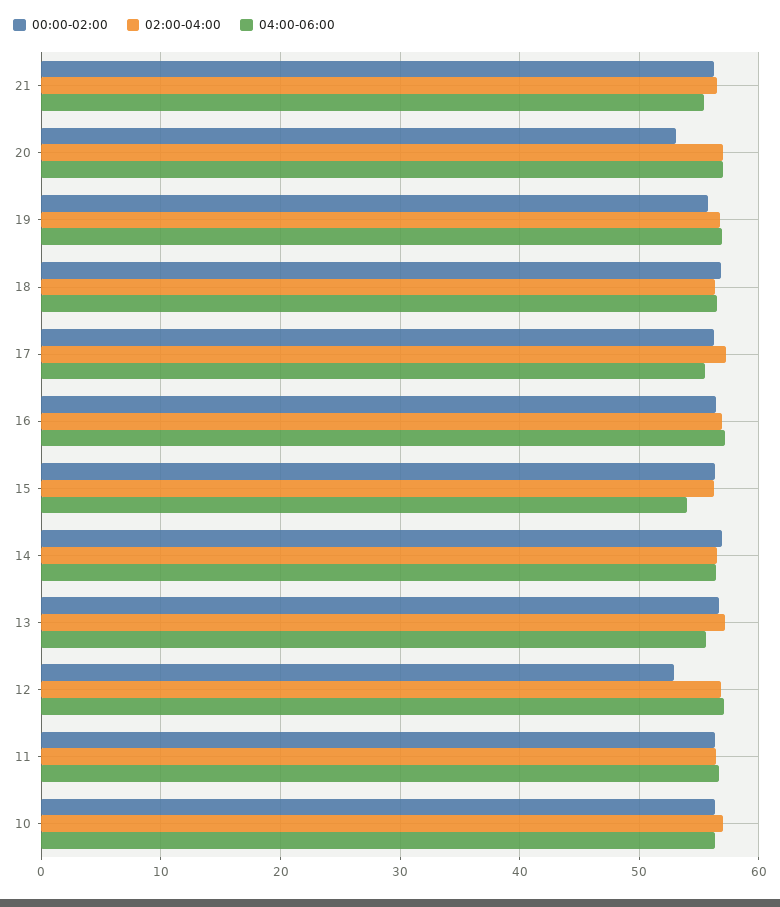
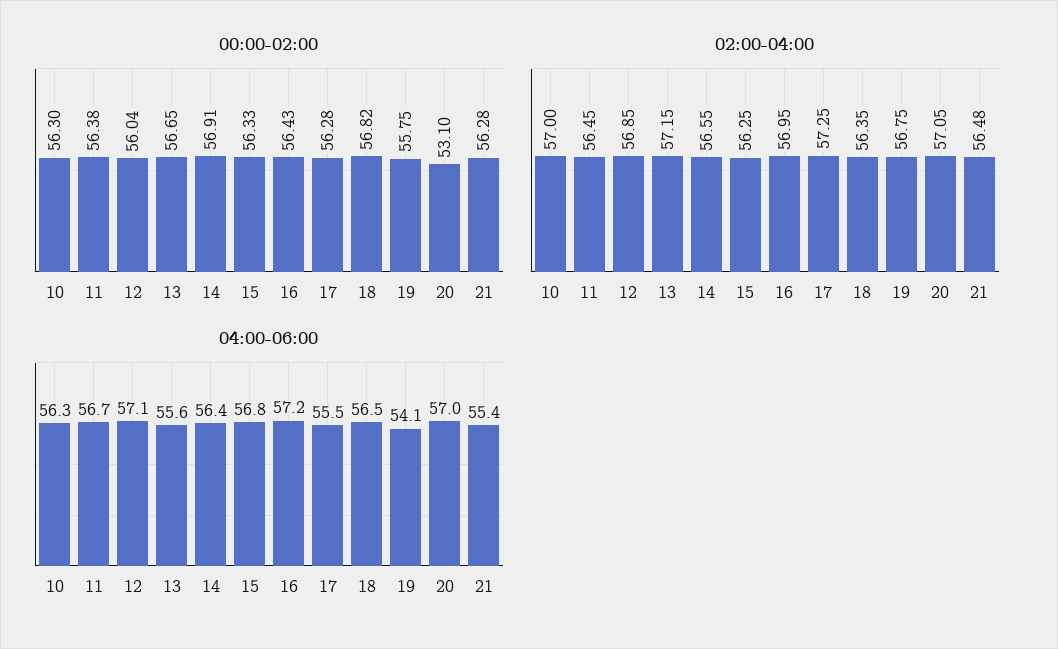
04:00-06:00, 19: 57 -> 54.1
04:00-06:00, 15: 54 -> 56.8
00:00-02:00, 12: 53 -> 56.04

